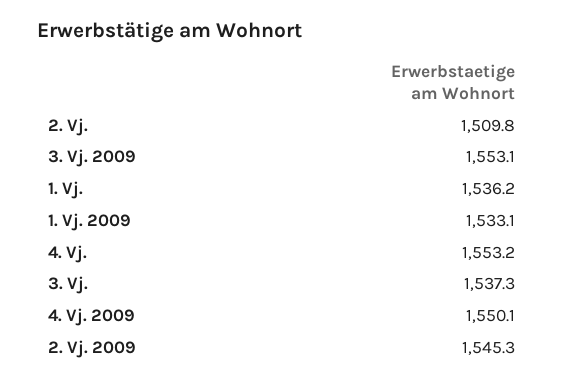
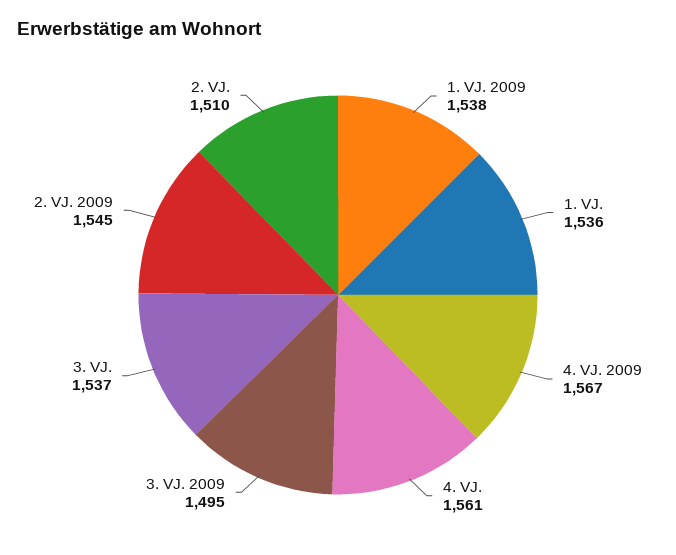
3. Vj. 2009: 1553.1 -> 1495
1. Vj. 2009: 1533.1 -> 1538
4. Vj.: 1553.2 -> 1561
4. Vj. 2009: 1550.1 -> 1567

